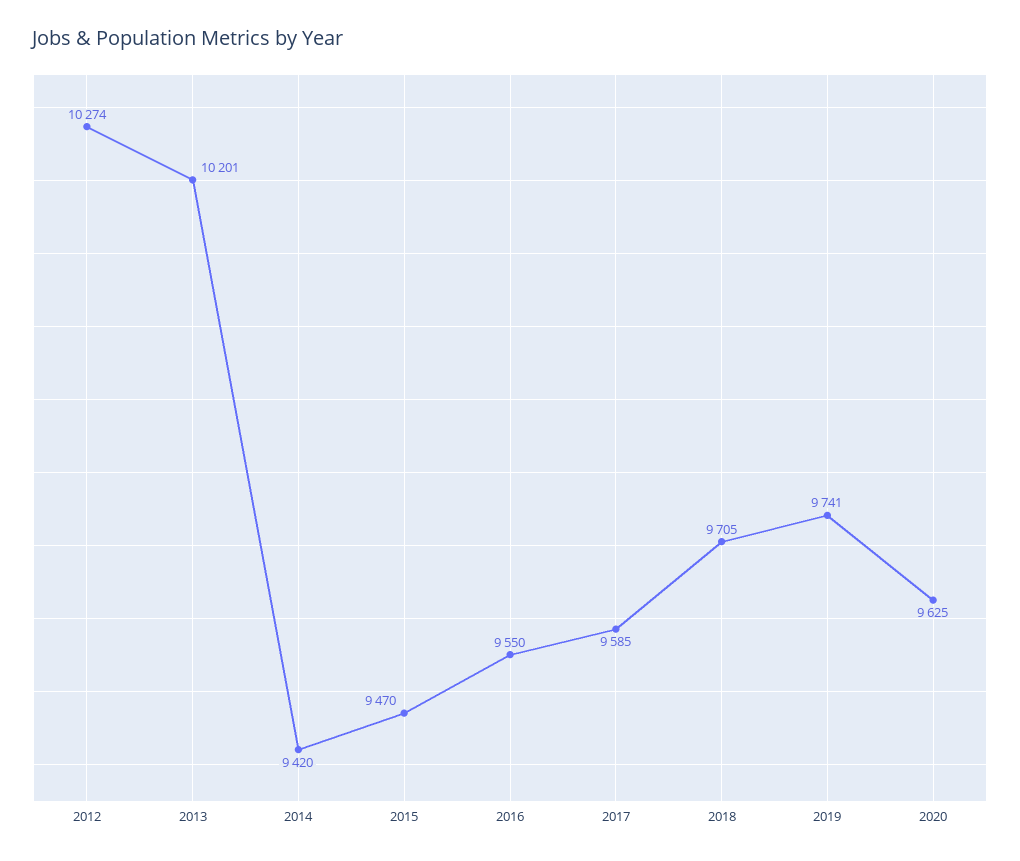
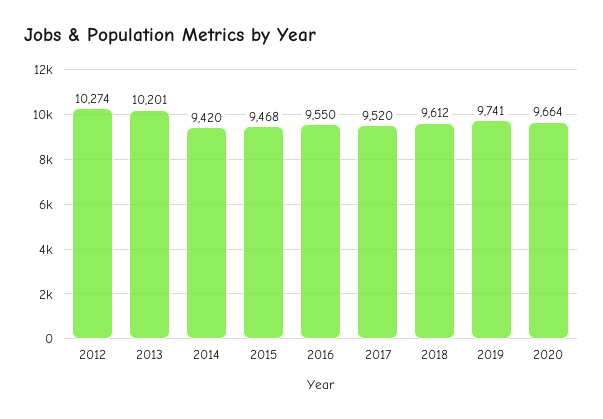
2015: 9470 -> 9468
2017: 9585 -> 9520
2018: 9705 -> 9612
2020: 9625 -> 9664

